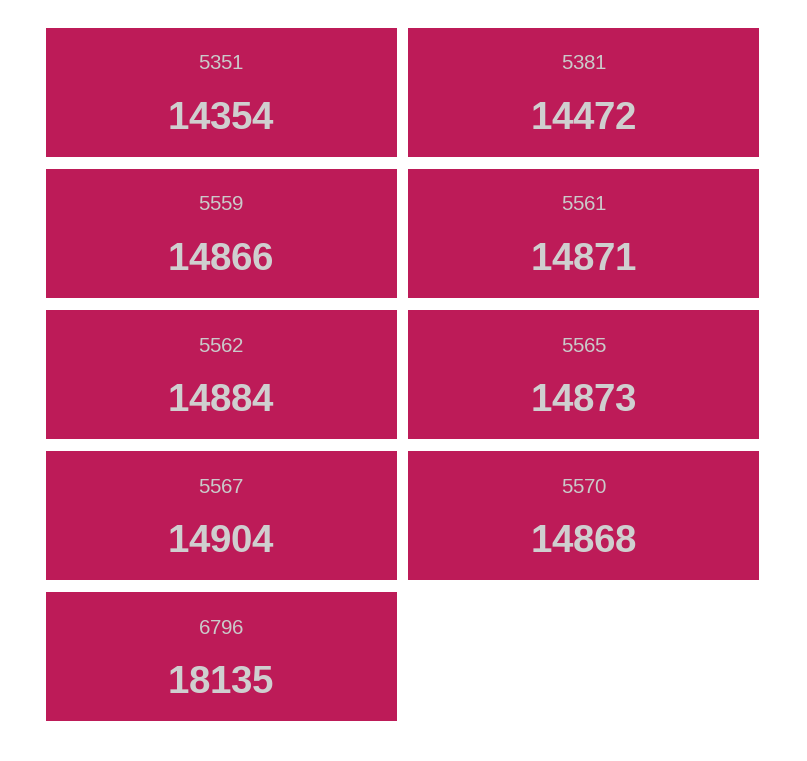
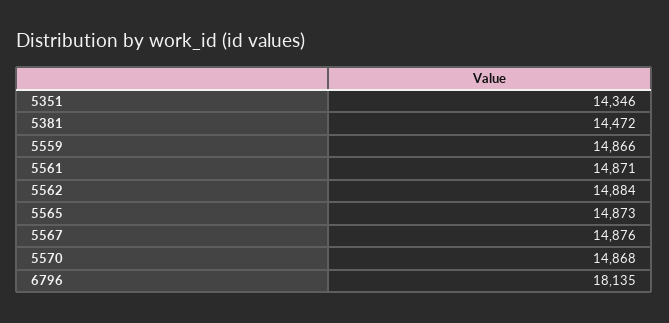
5351: 14354 -> 14346
5567: 14904 -> 14876

